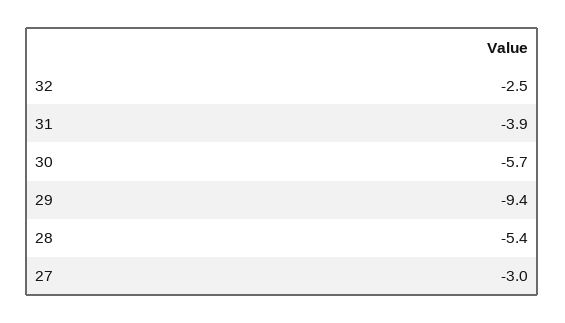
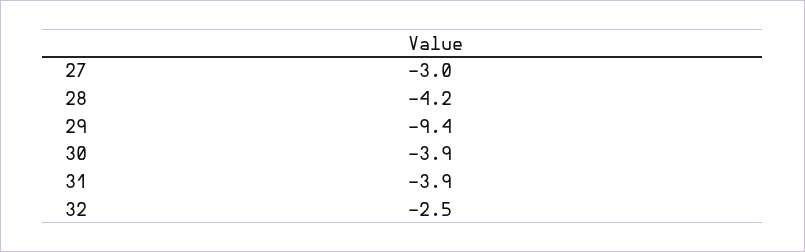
30: -5.7 -> -3.9
28: -5.4 -> -4.2

